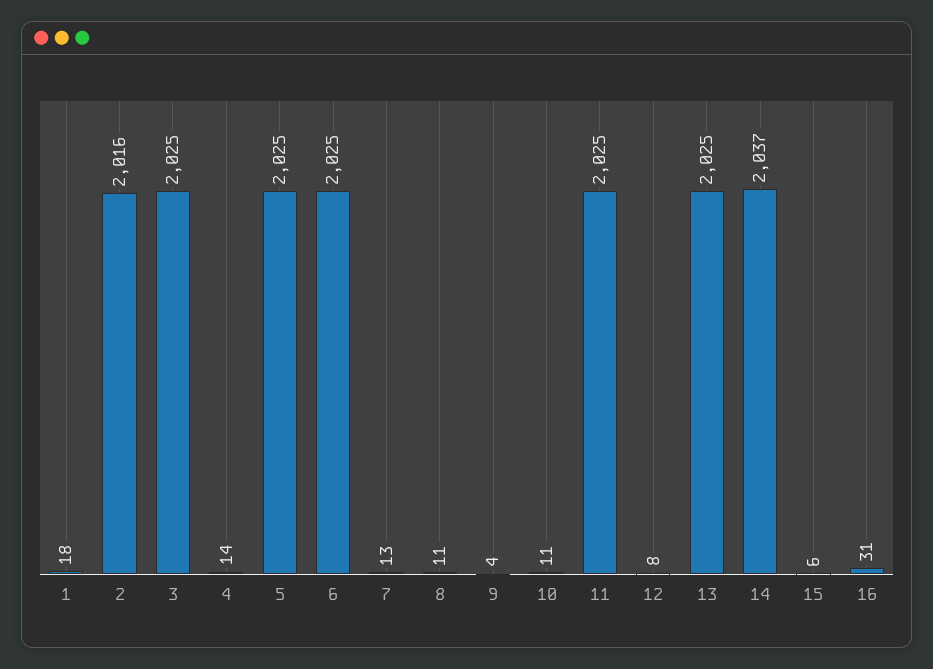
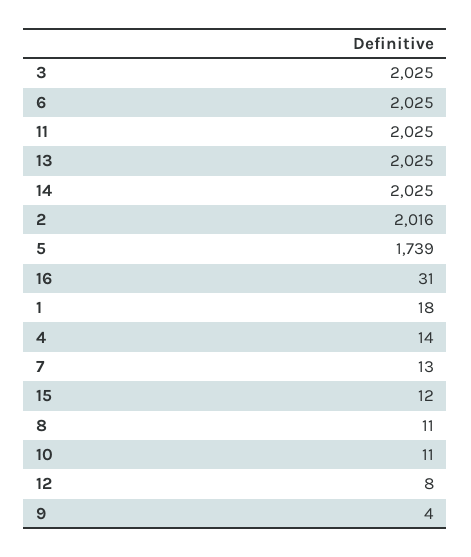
5: 2025 -> 1739
14: 2037 -> 2025
15: 6 -> 12

